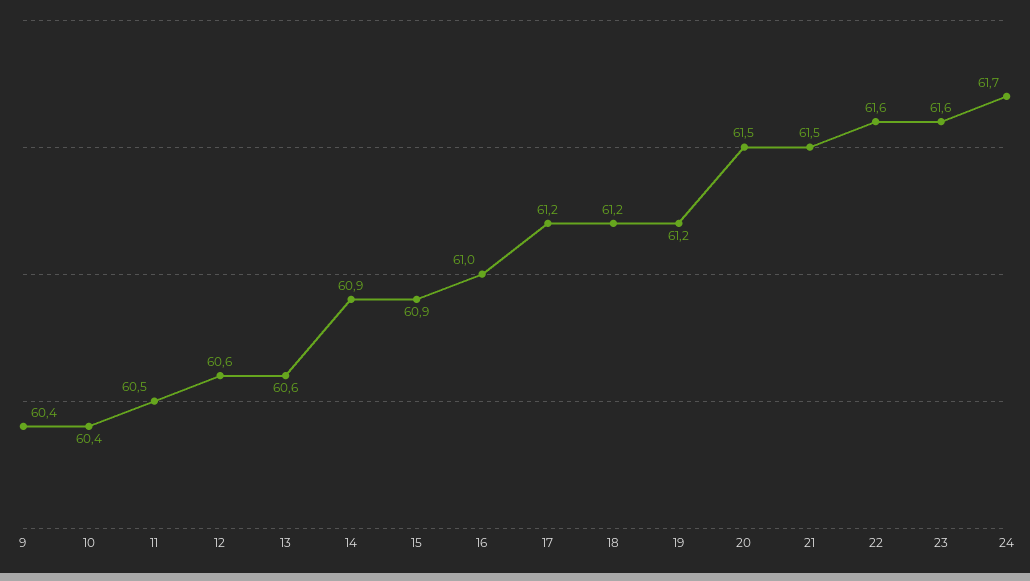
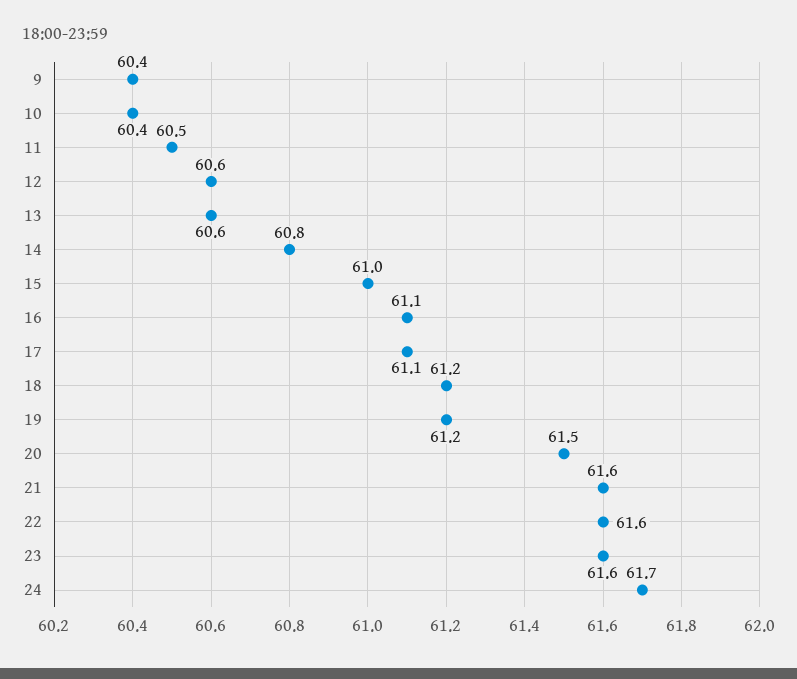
14: 60.9 -> 60.8
15: 60.9 -> 61
16: 61 -> 61.1
17: 61.2 -> 61.1
21: 61.5 -> 61.6

